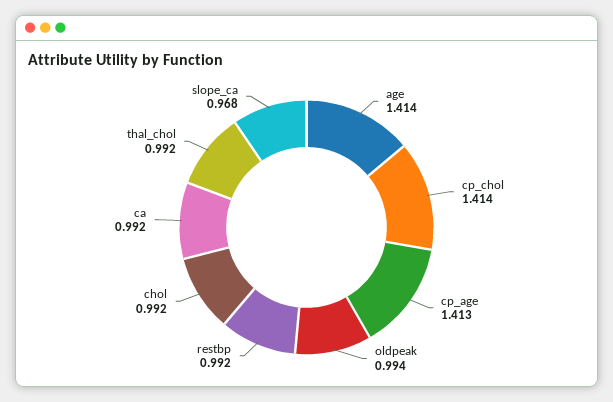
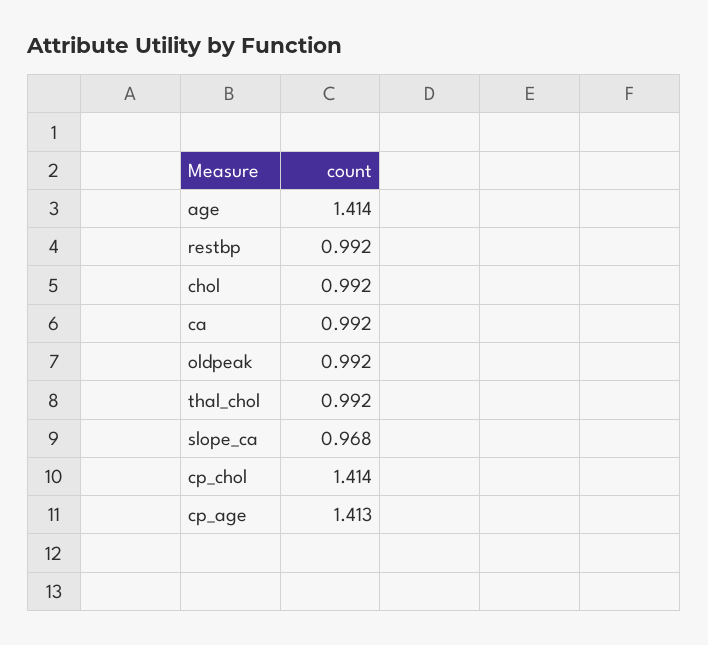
oldpeak: 0.994 -> 0.992

